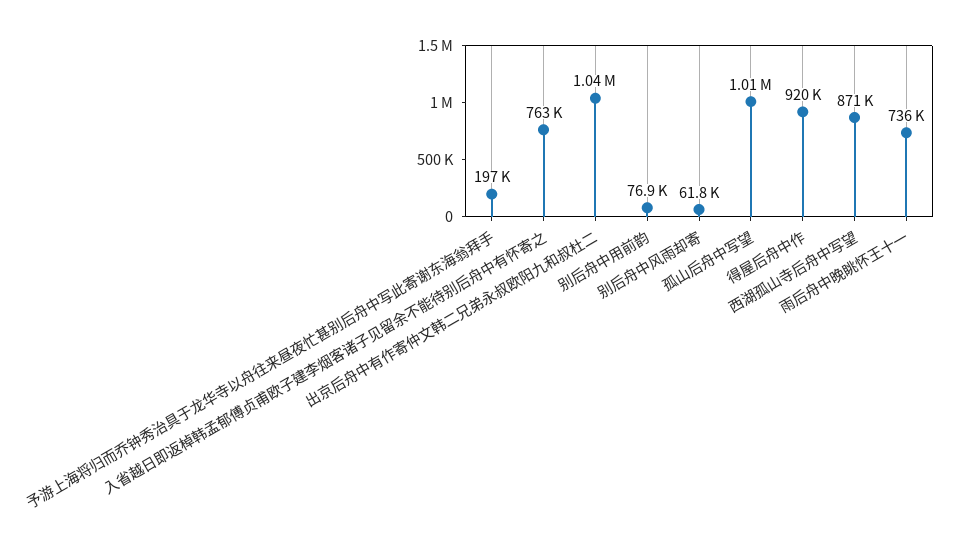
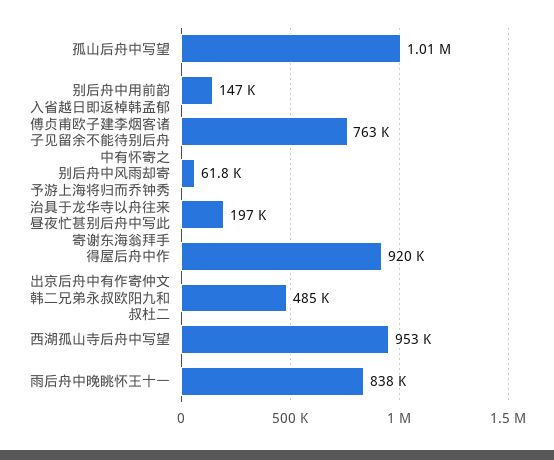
出京后舟中有作寄仲文韩二兄弟永叔欧阳九和叔杜二: 1040000 -> 485000
别后舟中用前韵: 76900 -> 147000
西湖孤山寺后舟中写望: 871000 -> 953000
雨后舟中晚眺怀王十一: 736000 -> 838000

